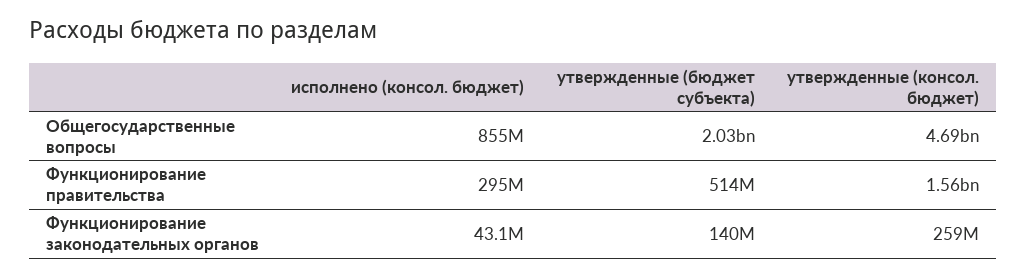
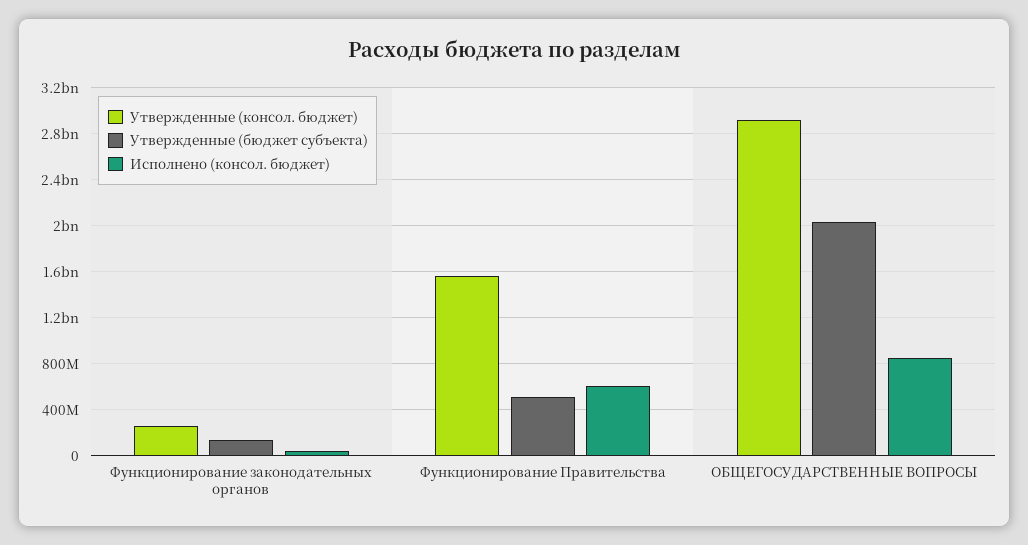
утвержденные (консол. бюджет), Общегосударственные вопросы: 4690000000 -> 2900000000
исполнено (консол. бюджет), Функционирование правительства: 295000000 -> 600000000

